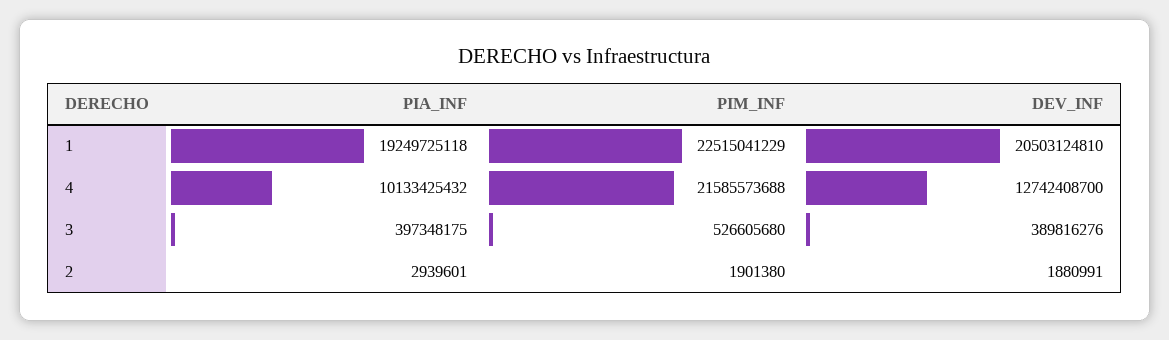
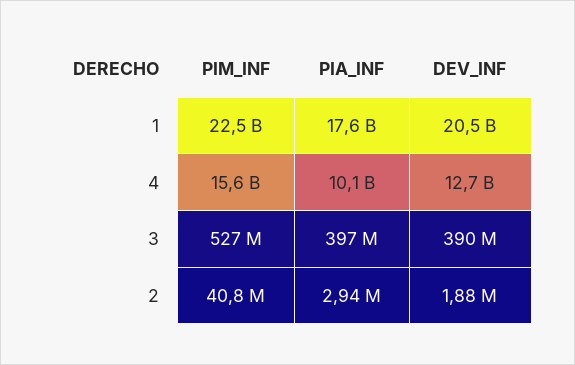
PIA_INF, 1: 19249725118 -> 17600000000
PIM_INF, 4: 21585573688 -> 15600000000
PIM_INF, 2: 1901380 -> 40800000

